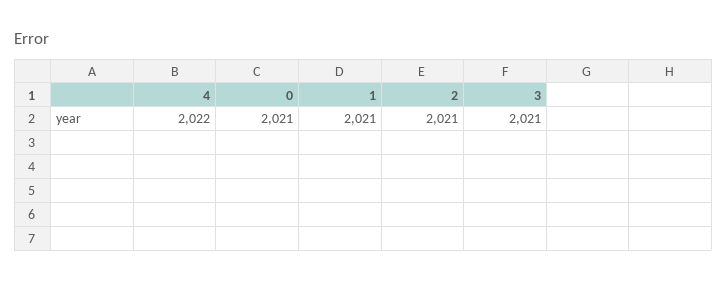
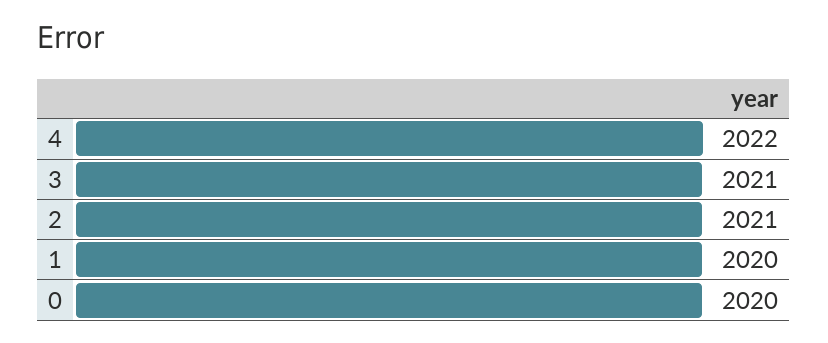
0: 2021 -> 2020
1: 2021 -> 2020

